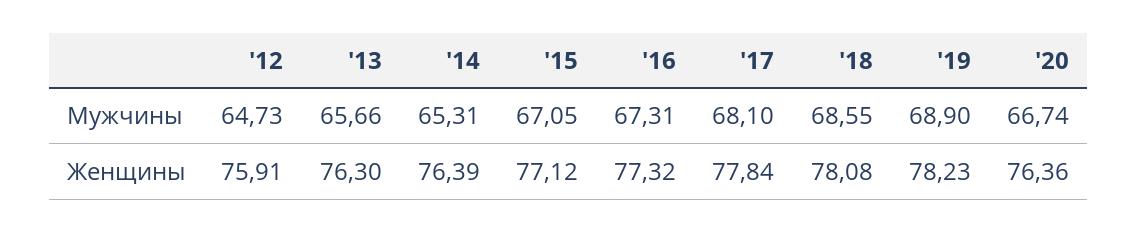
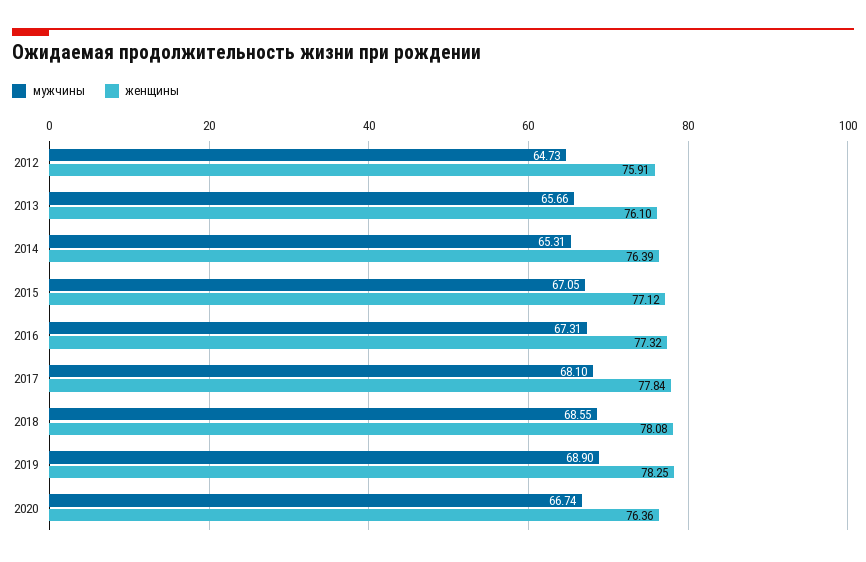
Женщины, '13: 76.3 -> 76.1
Женщины, '19: 78.23 -> 78.25

